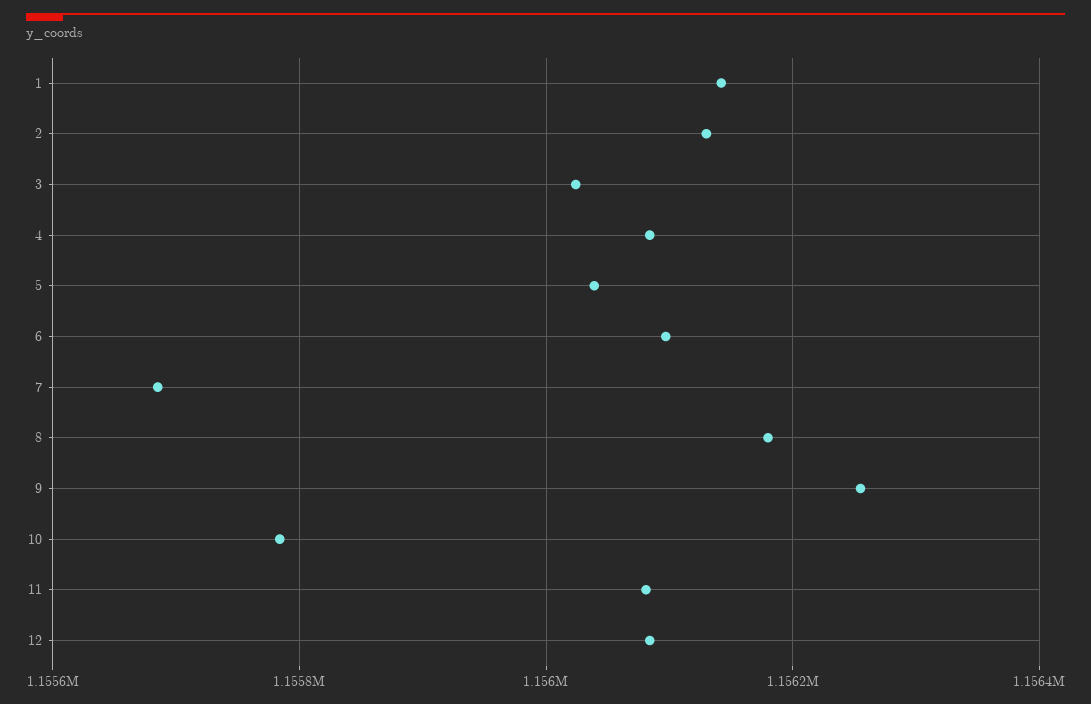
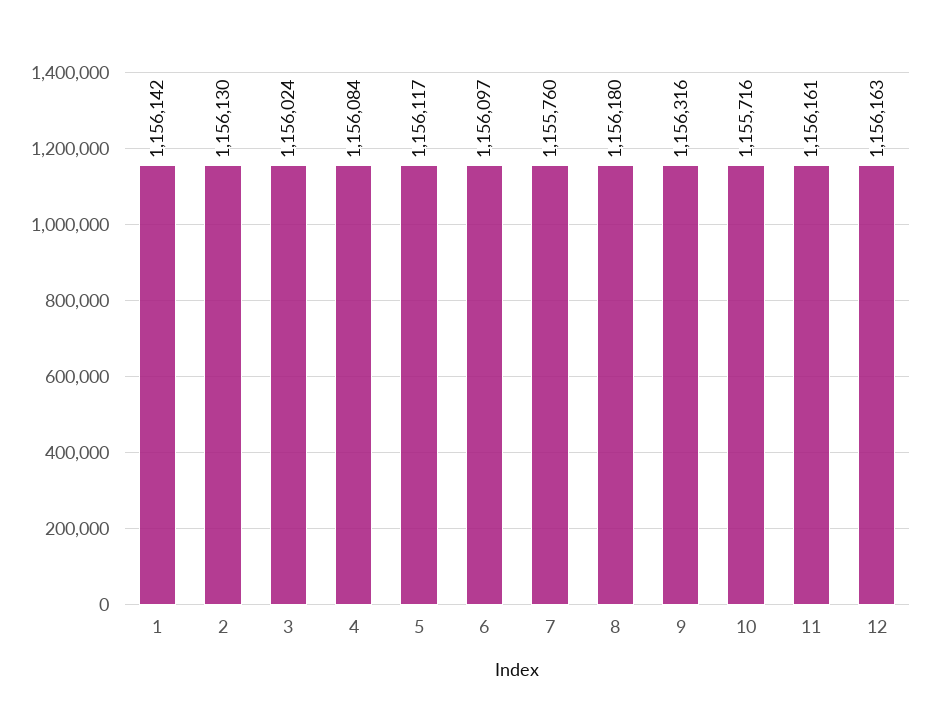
5: 1156040 -> 1156117
7: 1155680 -> 1155760
9: 1156260 -> 1156316
10: 1155780 -> 1155716
11: 1156080 -> 1156161
12: 1156080 -> 1156163

